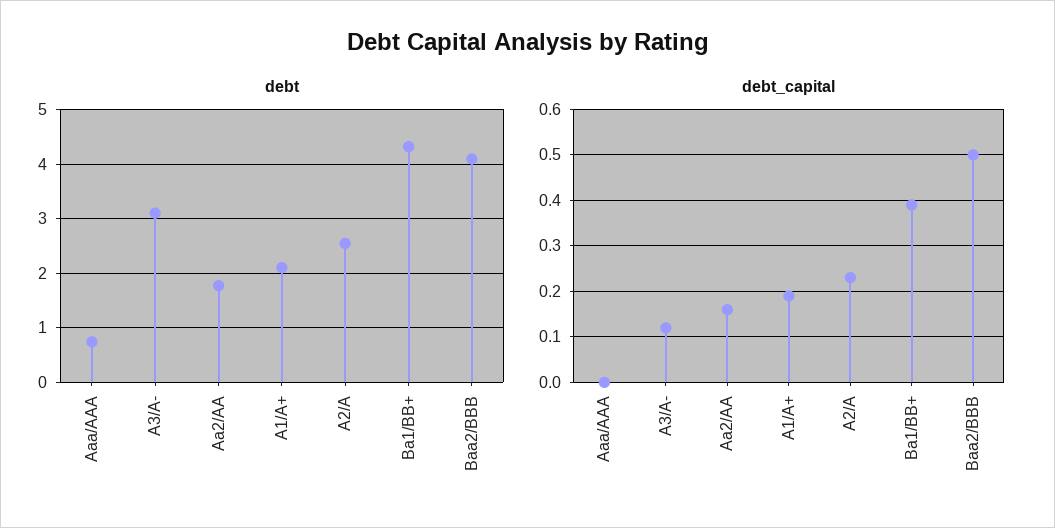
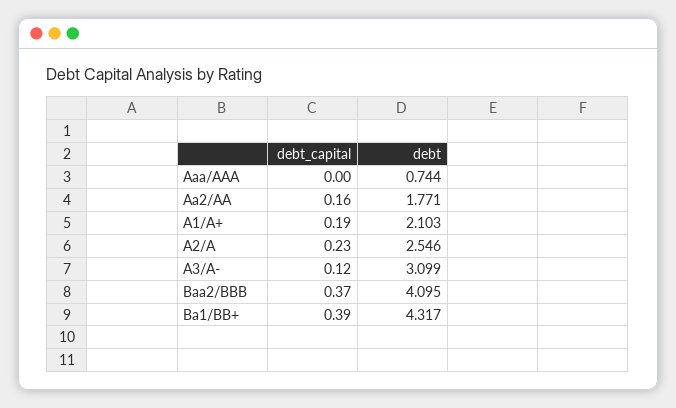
debt_capital, Baa2/BBB: 0.5 -> 0.37

